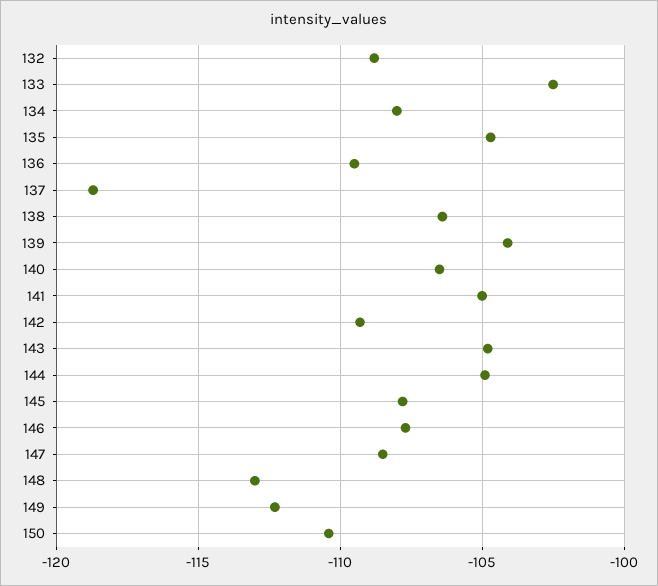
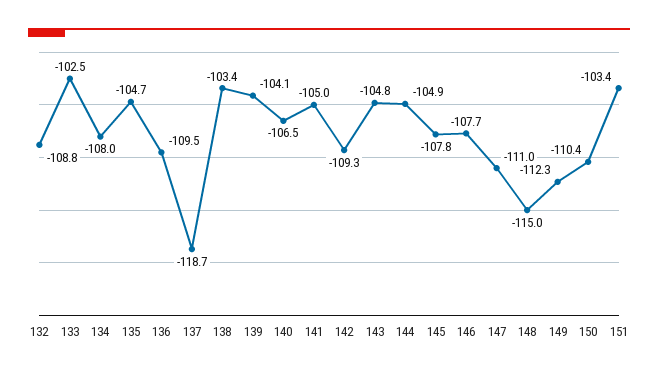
138: -106.5 -> -103.4
147: -108.5 -> -111
148: -113 -> -115
151: none -> -103.4

